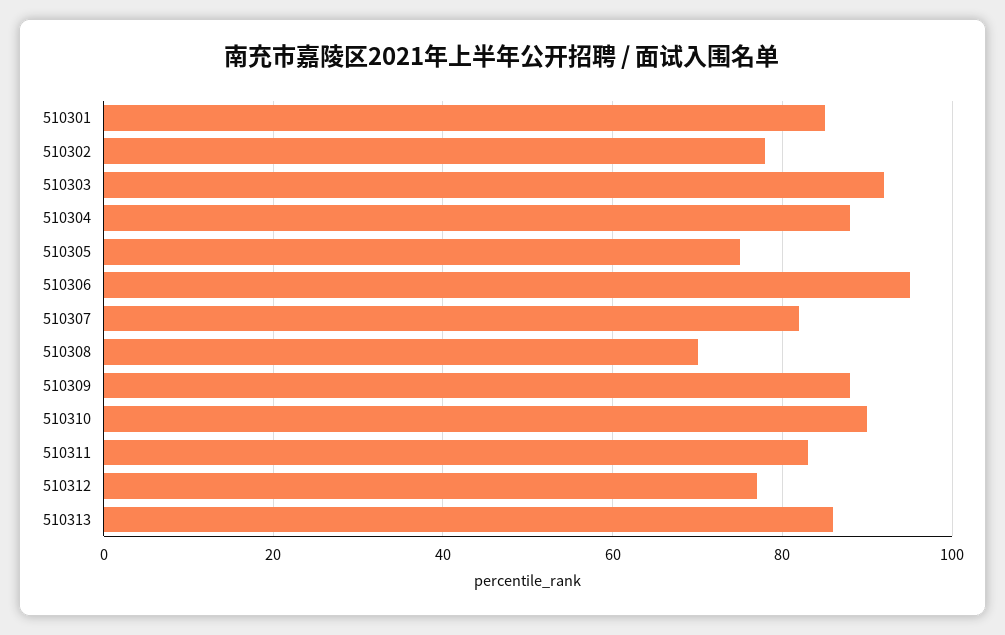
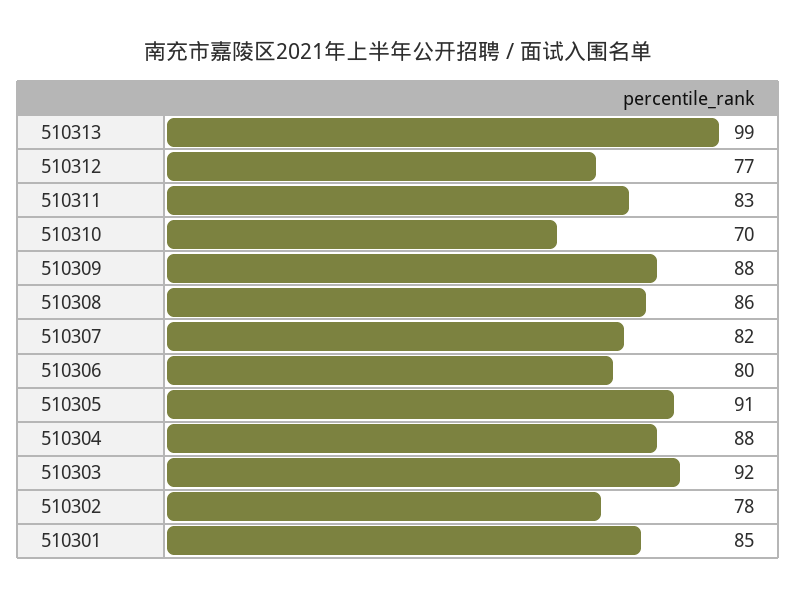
510305: 75 -> 91
510306: 95 -> 80
510308: 70 -> 86
510310: 90 -> 70
510313: 85 -> 99

